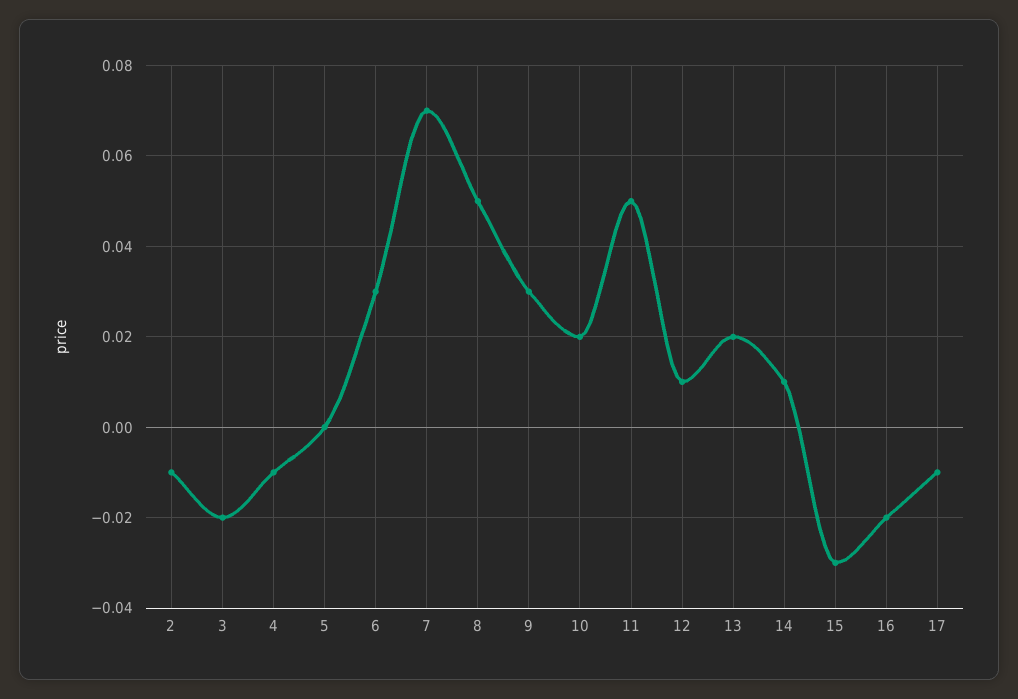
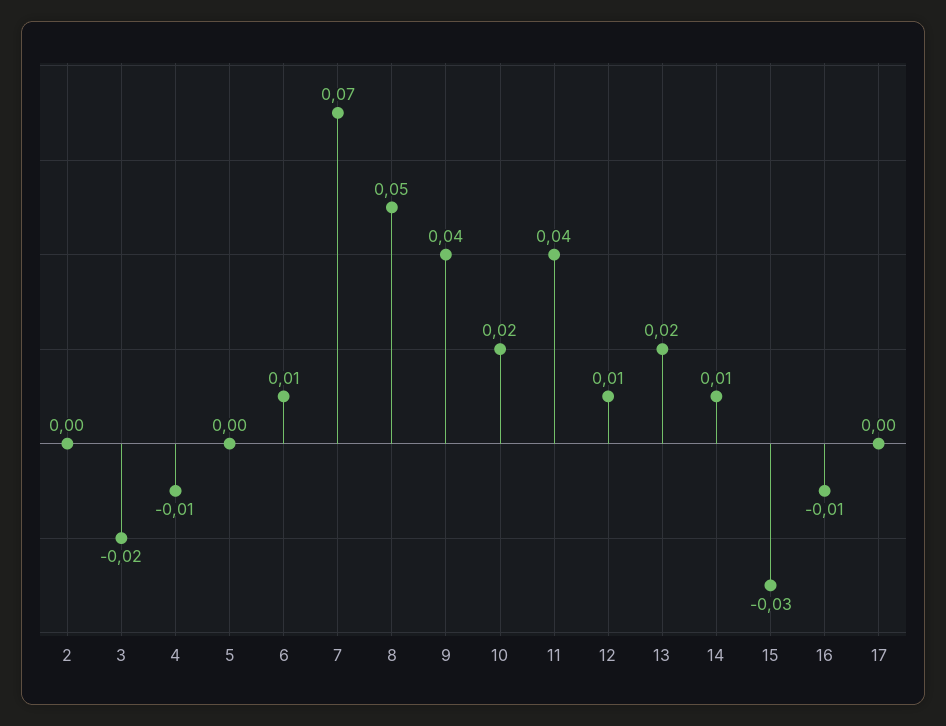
2: -0.01 -> 0
6: 0.03 -> 0.01
9: 0.03 -> 0.04
11: 0.05 -> 0.04
16: -0.02 -> -0.01
17: -0.01 -> 0

